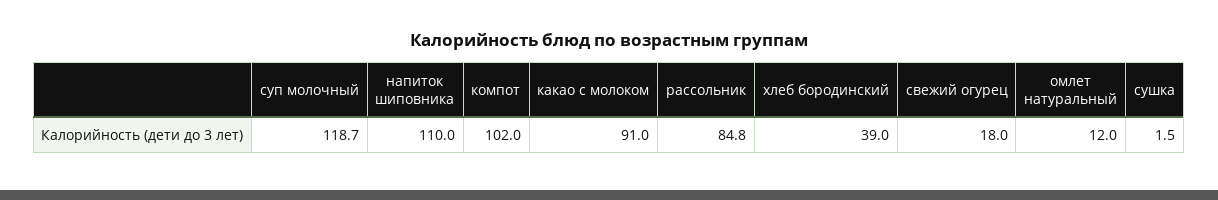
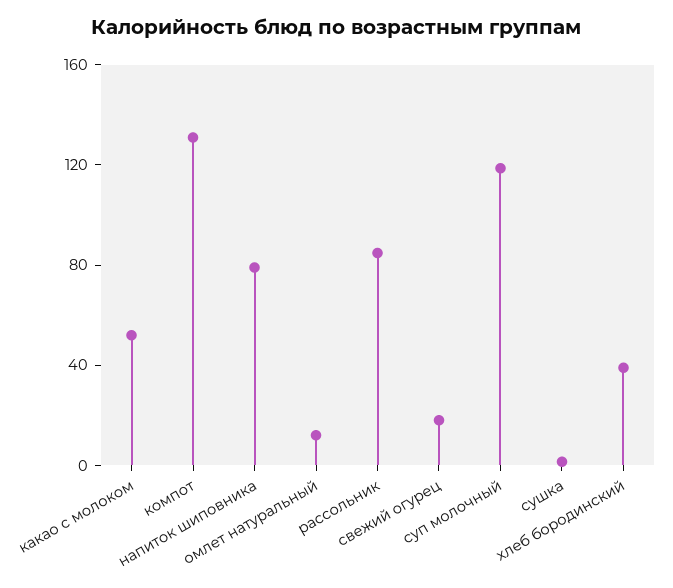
напиток шиповника: 110 -> 80
компот: 102 -> 130
какао с молоком: 91 -> 50

